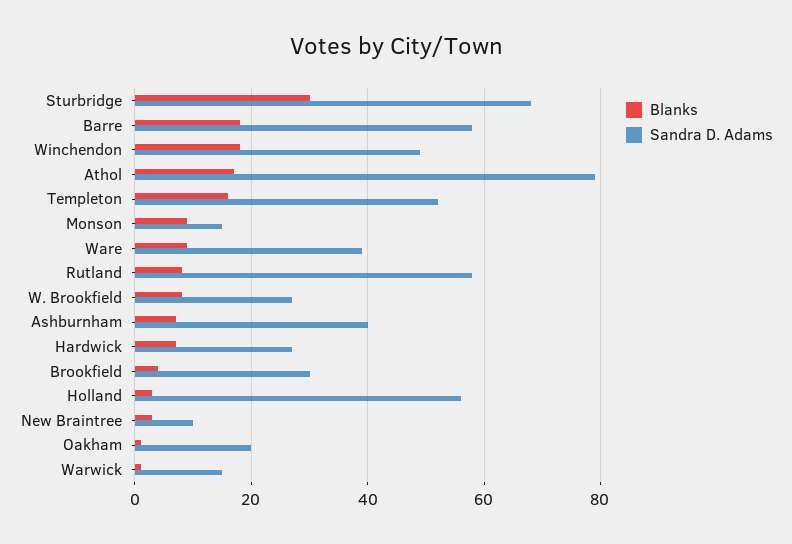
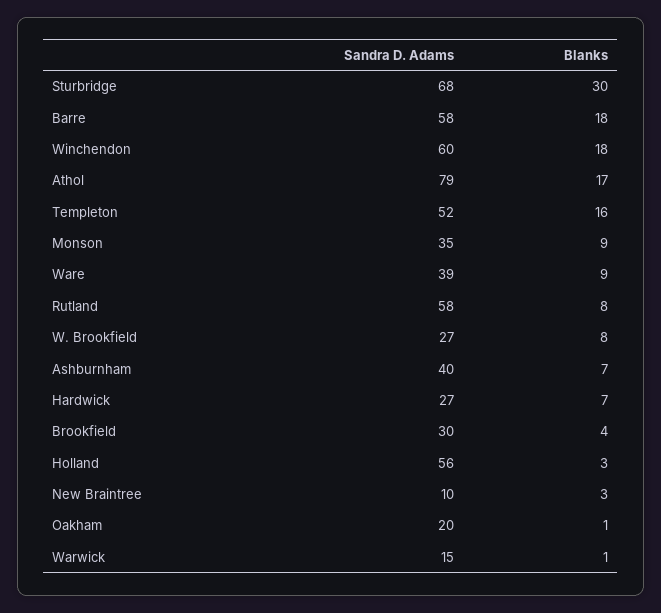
Sandra D. Adams, Winchendon: 50 -> 60
Sandra D. Adams, Monson: 15 -> 35

